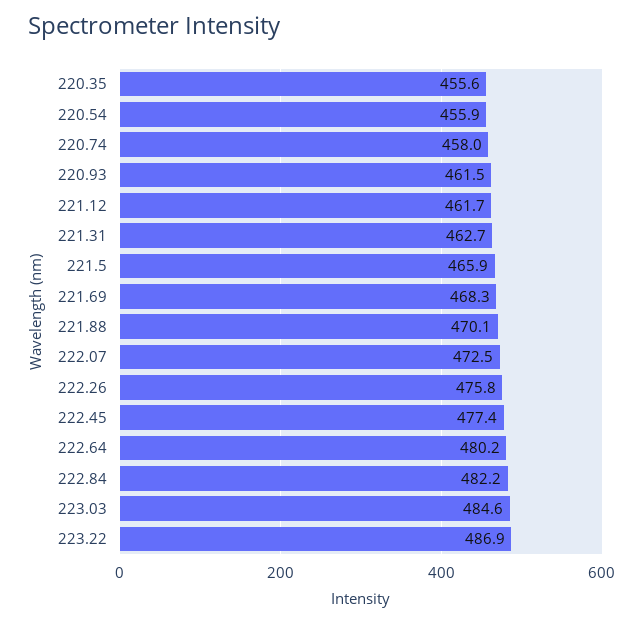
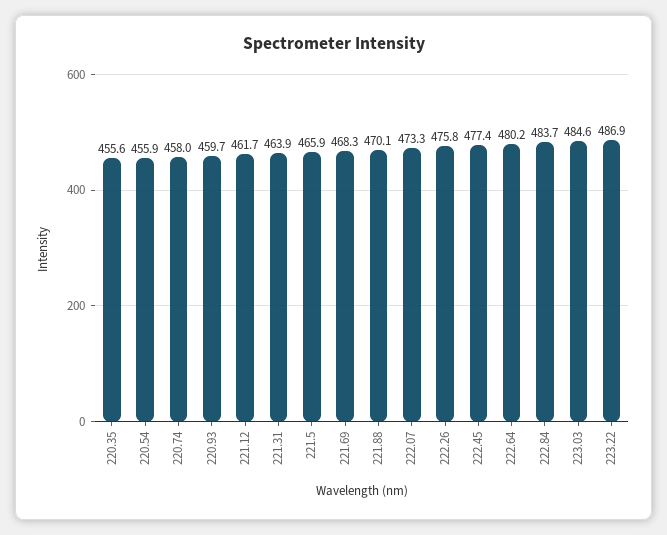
220.93: 461.5 -> 459.7
221.31: 462.7 -> 463.9
222.07: 472.5 -> 473.3
222.84: 482.2 -> 483.7

